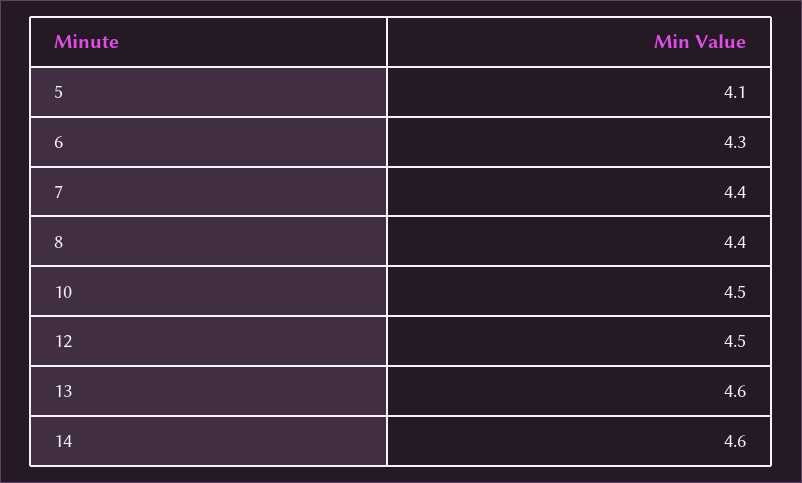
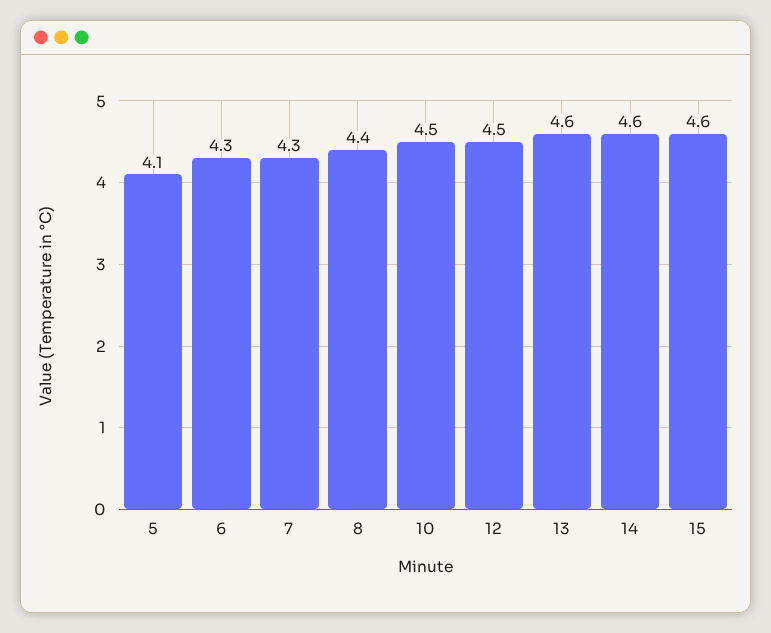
7: 4.4 -> 4.3
15: none -> 4.6

